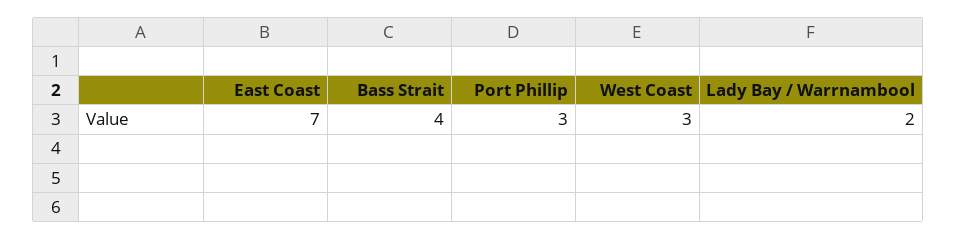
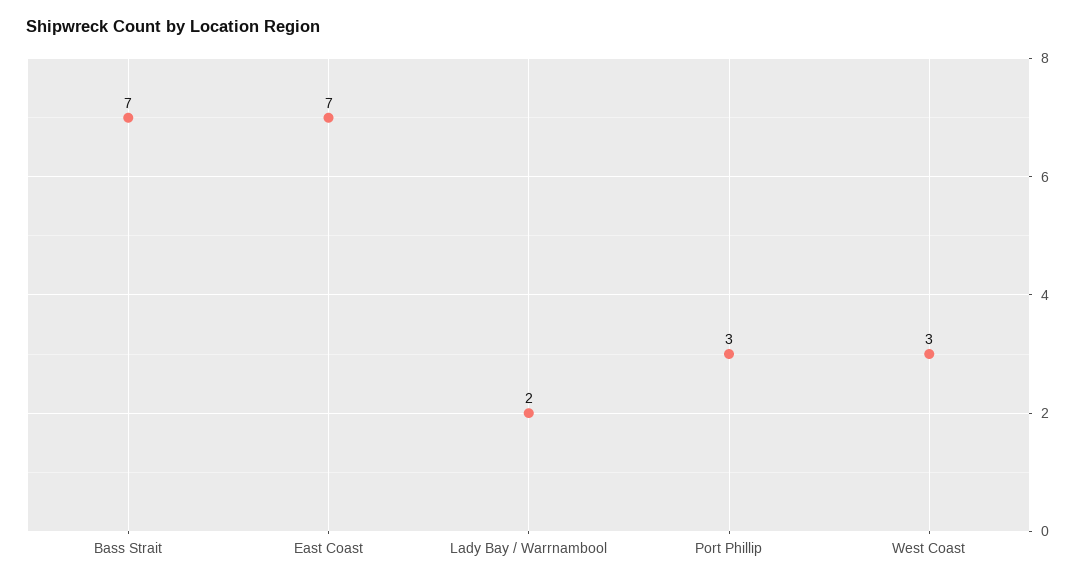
Bass Strait: 4 -> 7

